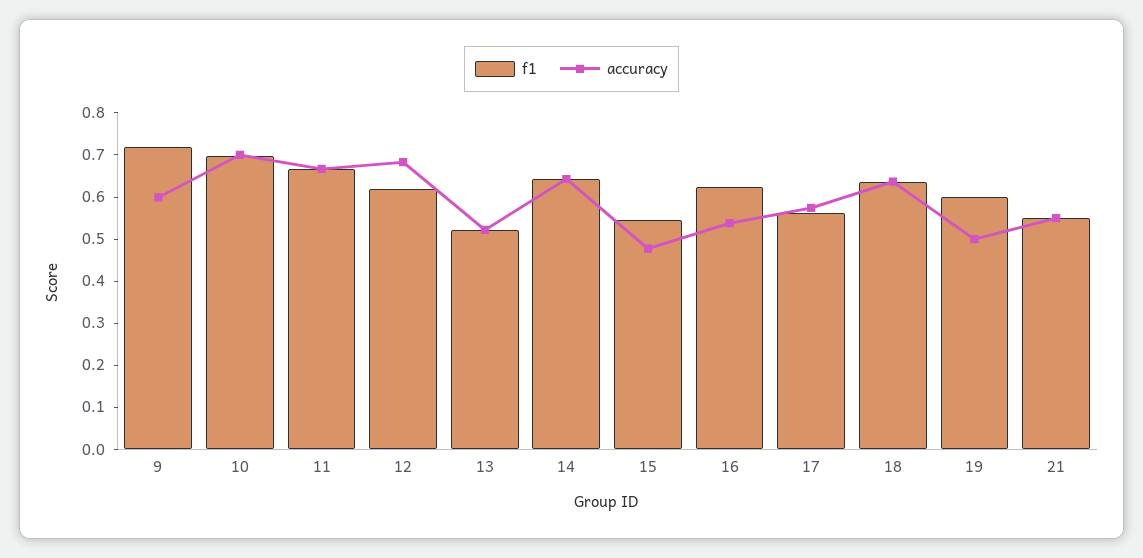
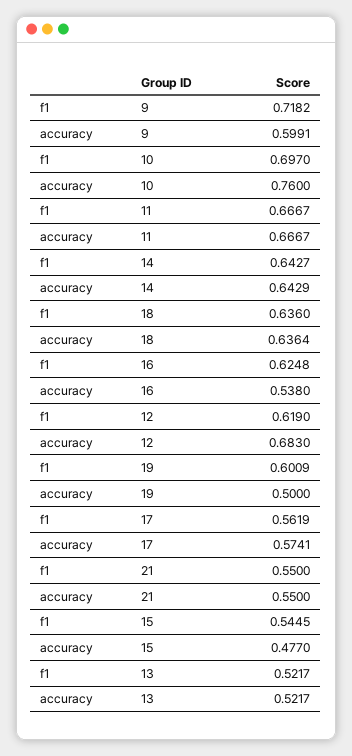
accuracy, 10: 0.7 -> 0.76

